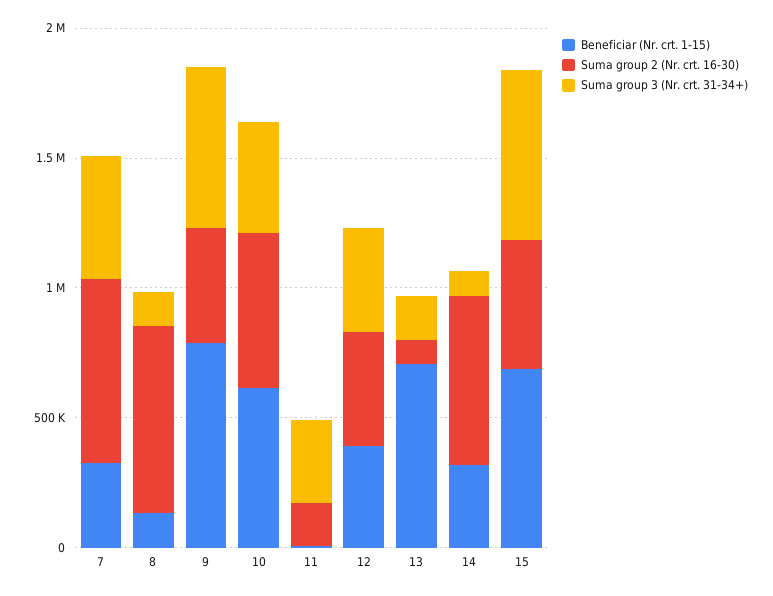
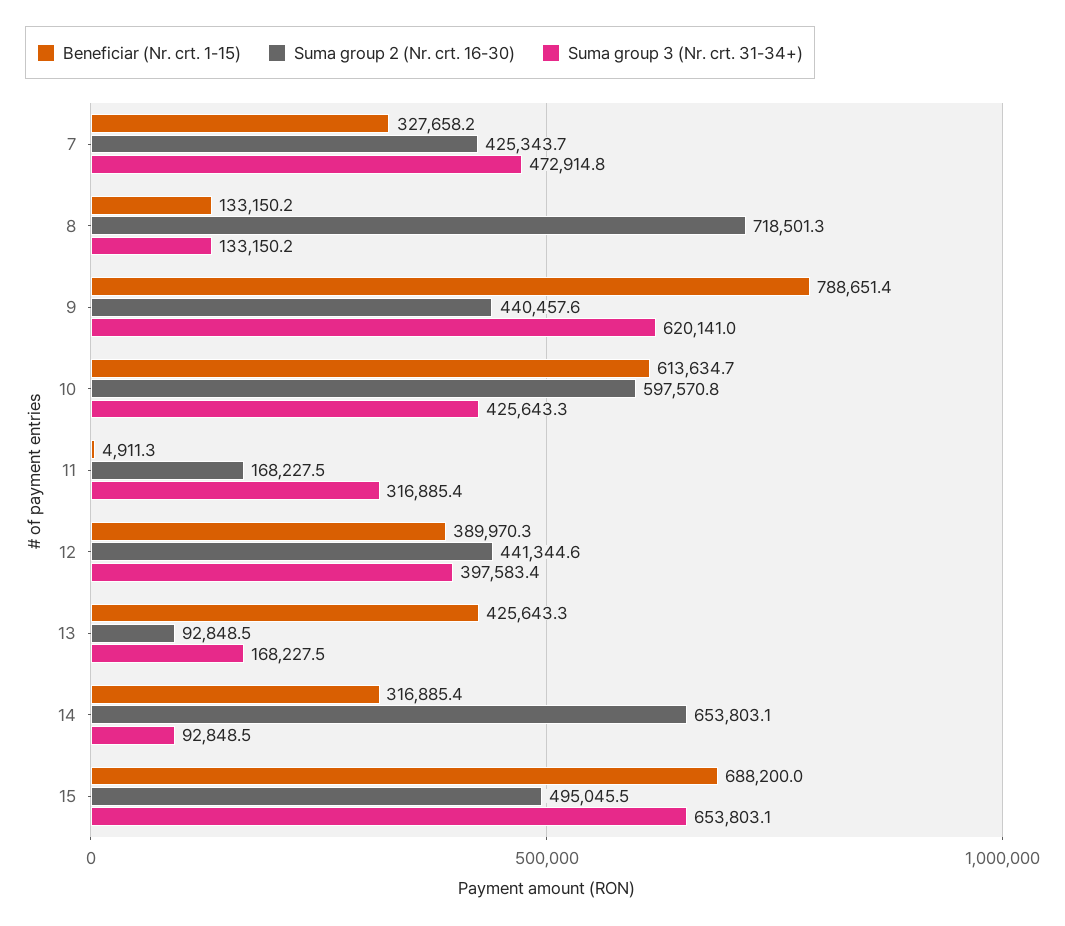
Suma group 2 (Nr. crt. 16-30), 7: 700000 -> 425343.7
Beneficiar (Nr. crt. 1-15), 13: 700000 -> 425643.3

